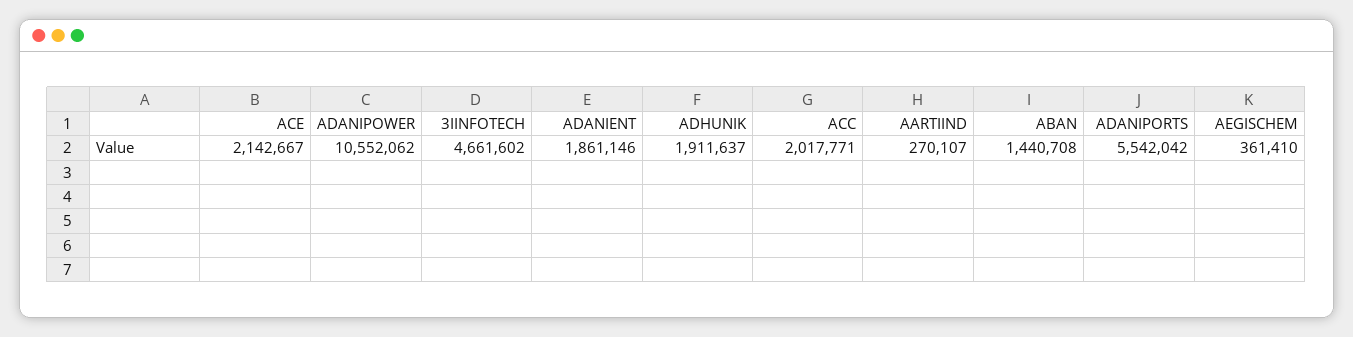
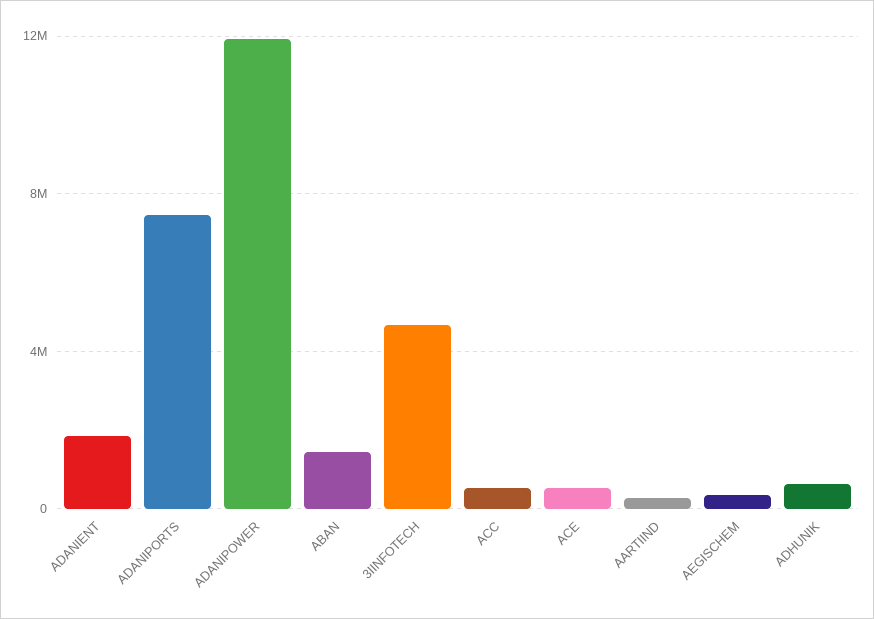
ACE: 2142667 -> 500000
ADANIPOWER: 10552062 -> 12000000
ADHUNIK: 1911637 -> 500000
ACC: 2017771 -> 500000
ADANIPORTS: 5542042 -> 7500000

